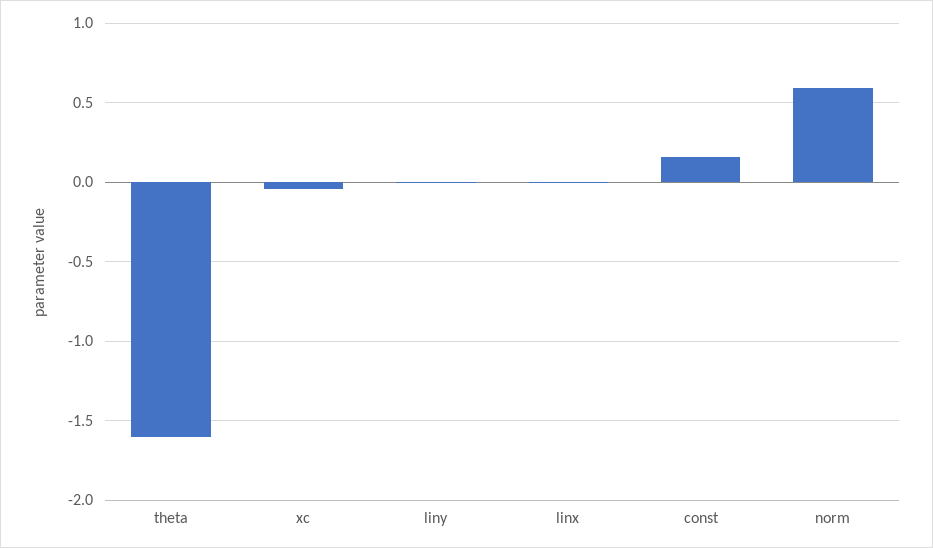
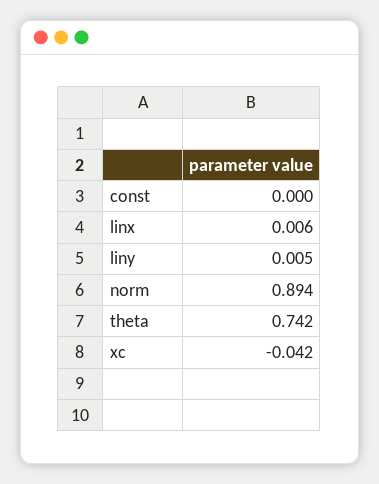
theta: -1.6 -> 0.742
const: 0.15 -> 0
norm: 0.6 -> 0.894

